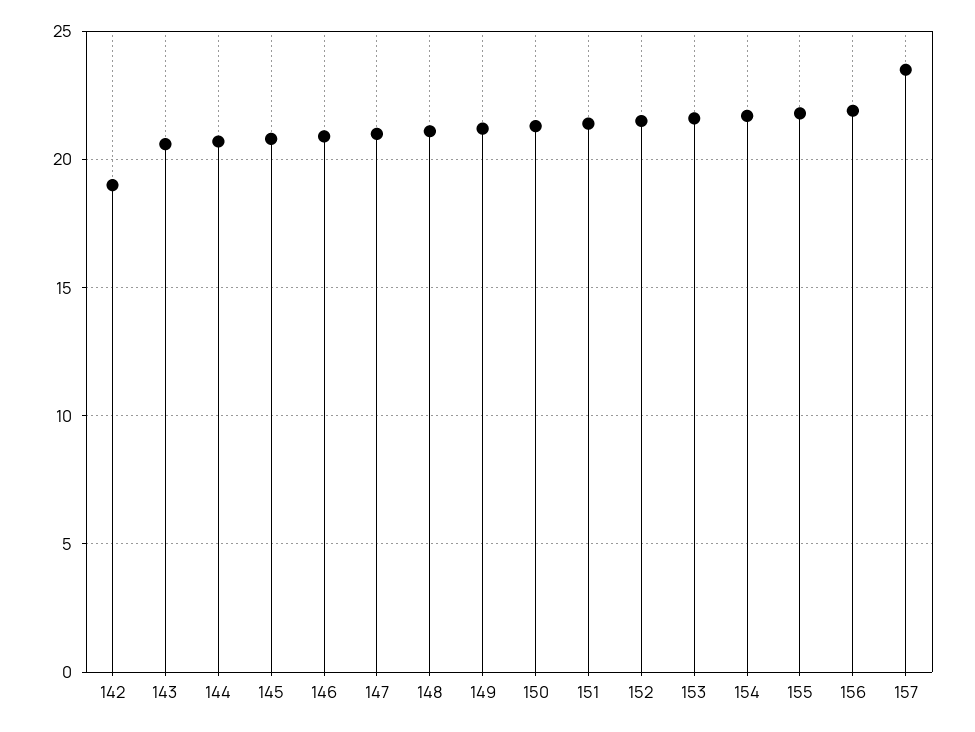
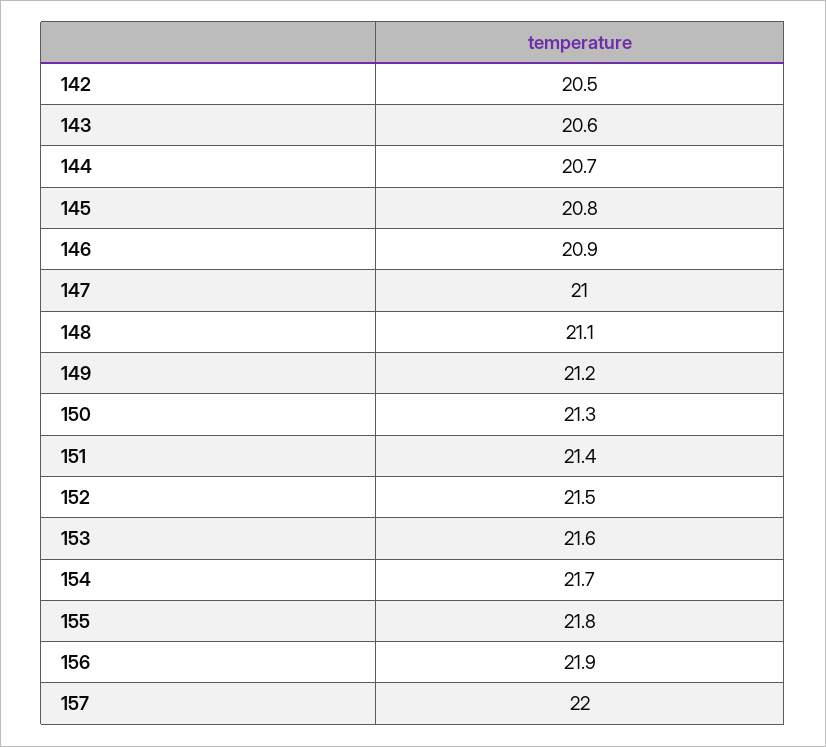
142: 19 -> 20.5
157: 23.5 -> 22

